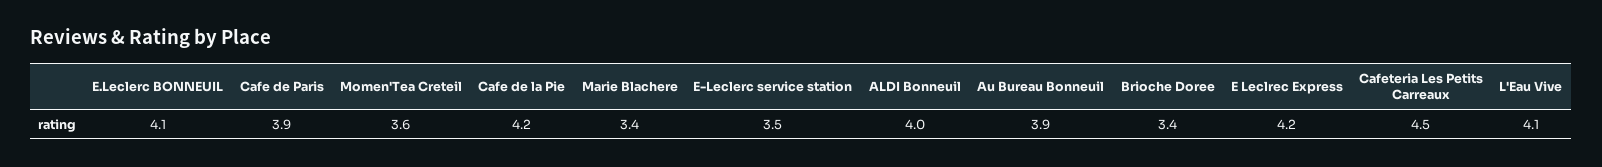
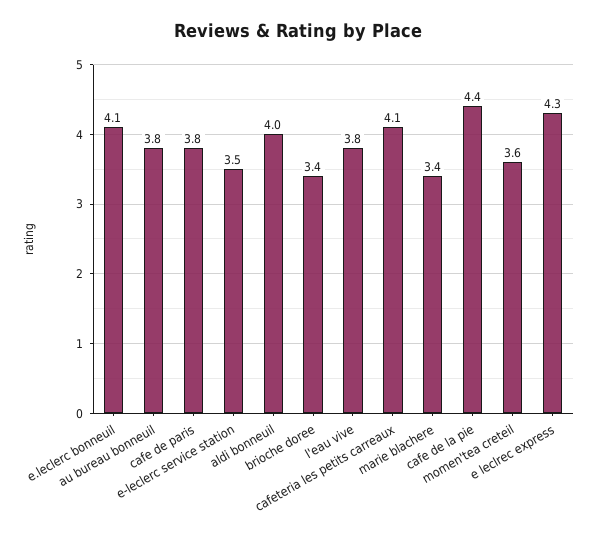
Cafe de Paris: 3.9 -> 3.8
Cafe de la Pie: 4.2 -> 4.4
Au Bureau Bonneuil: 3.9 -> 3.8
E Leclrec Express: 4.2 -> 4.3
Cafeteria Les Petits Carreaux: 4.5 -> 4.1
L'Eau Vive: 4.1 -> 3.8

